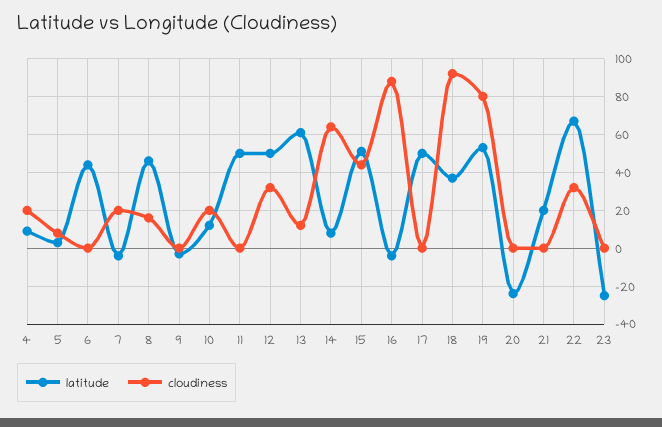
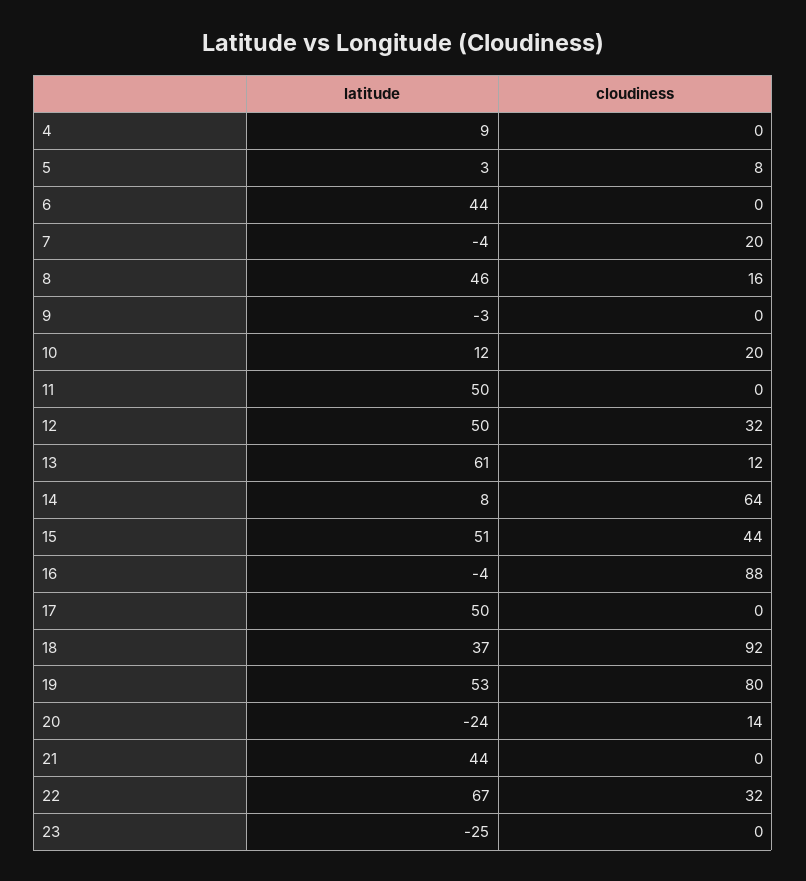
cloudiness, 4: 20 -> 0
cloudiness, 20: 0 -> 14
latitude, 21: 20 -> 44

